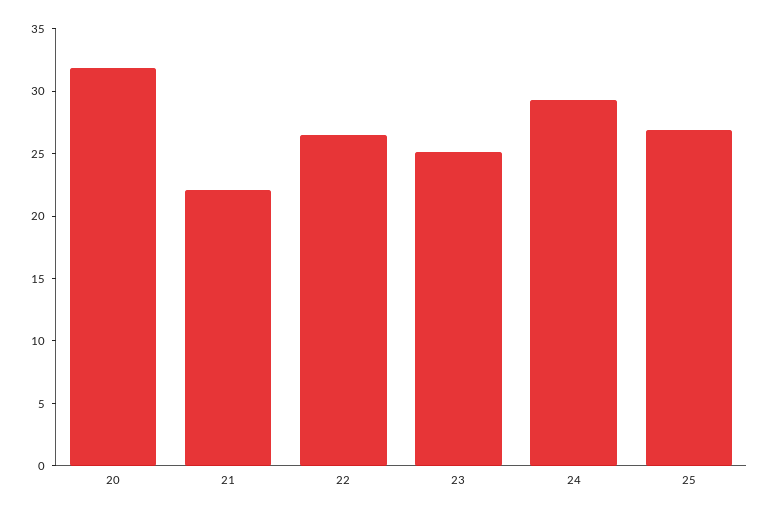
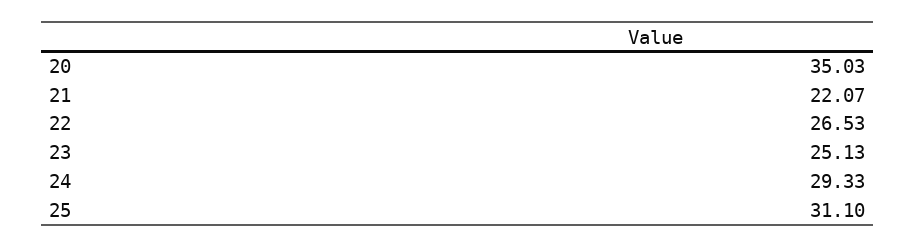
20: 32 -> 35.03
25: 27 -> 31.1

